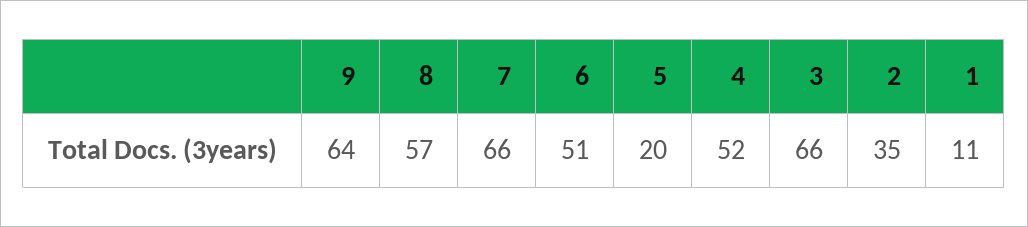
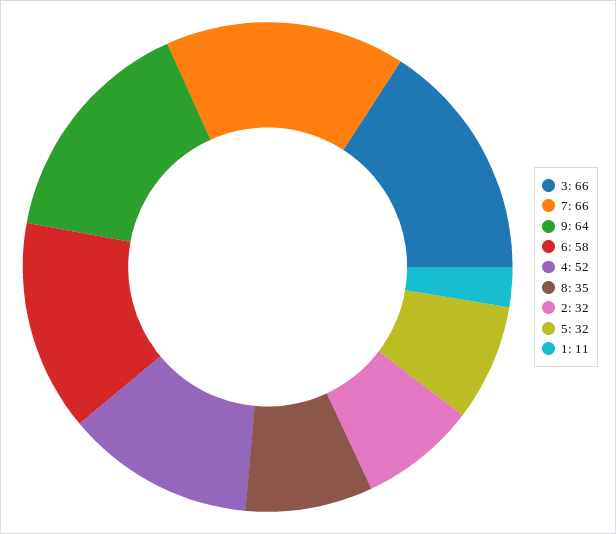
8: 57 -> 35
6: 51 -> 58
5: 20 -> 32
2: 35 -> 32

